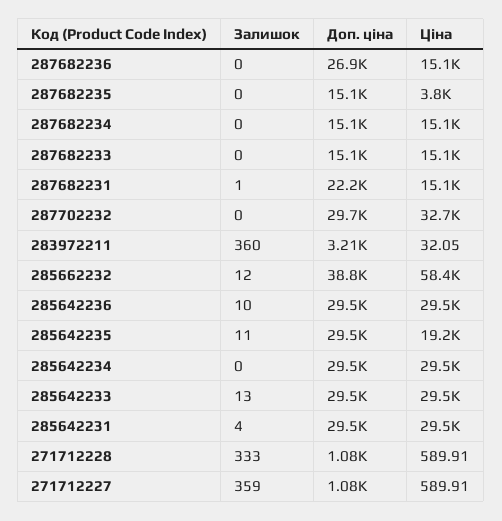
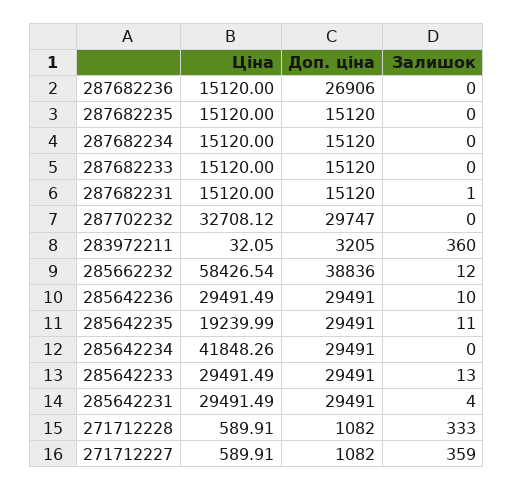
Ціна, 287682235: 3800 -> 15120
Доп. ціна, 287682231: 22200 -> 15120
Ціна, 285642234: 29500 -> 41848.26

